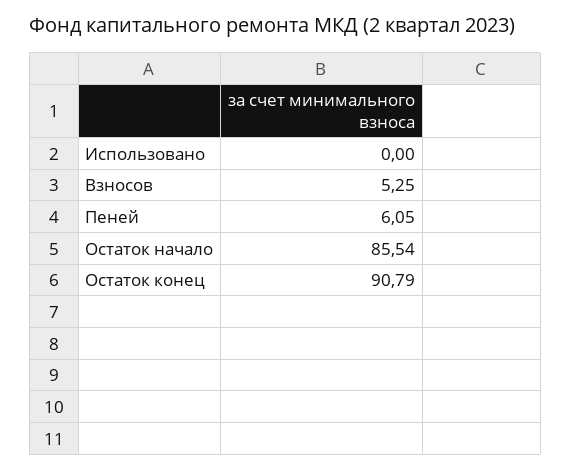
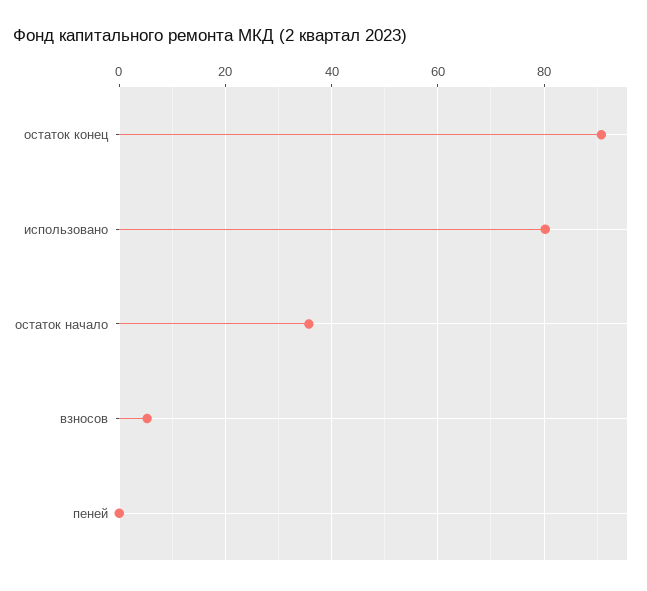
Использовано: 0 -> 80
Пеней: 6.05 -> 0
Остаток начало: 85.54 -> 36

